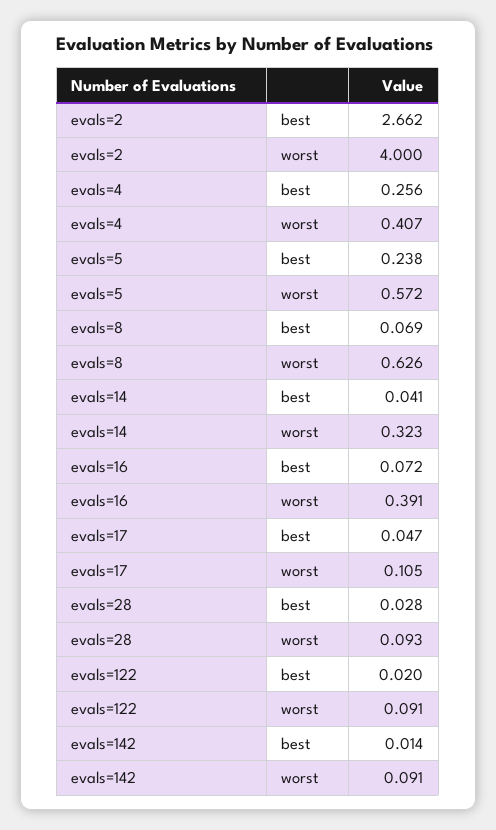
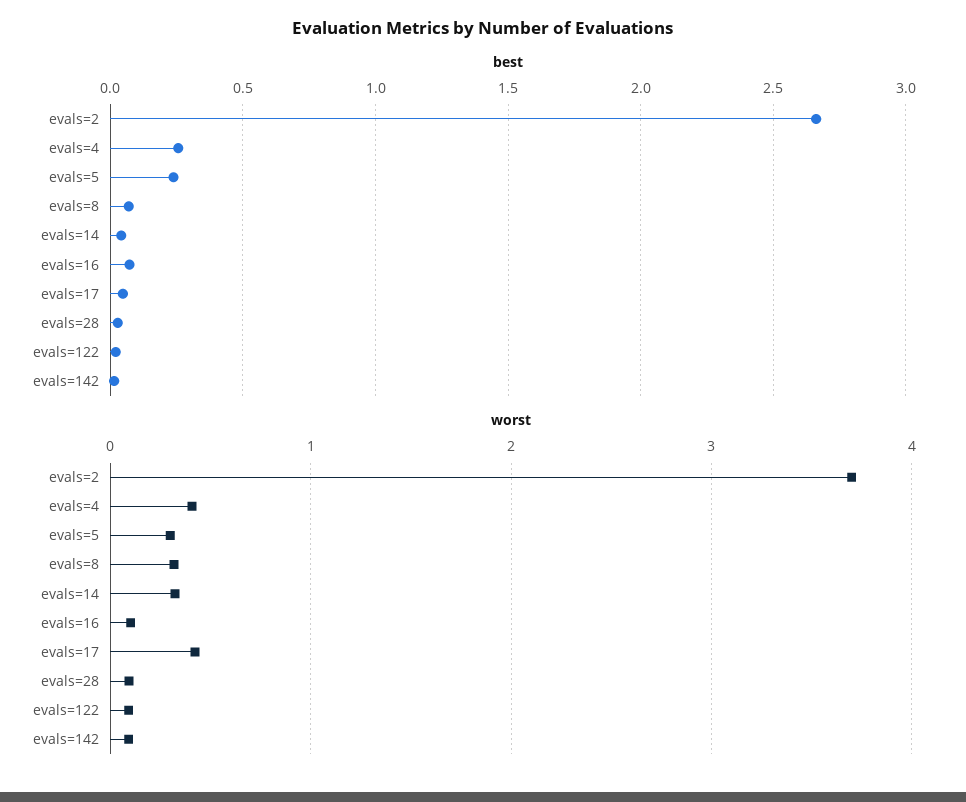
worst, evals=2: 4 -> 3.7
worst, evals=5: 0.572 -> 0.3
worst, evals=8: 0.626 -> 0.3
worst, evals=16: 0.391 -> 0.1
worst, evals=17: 0.105 -> 0.4

